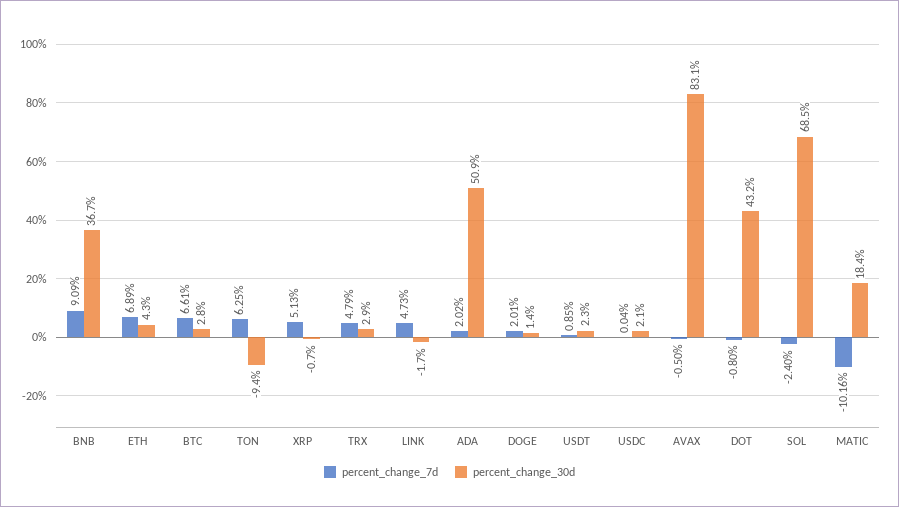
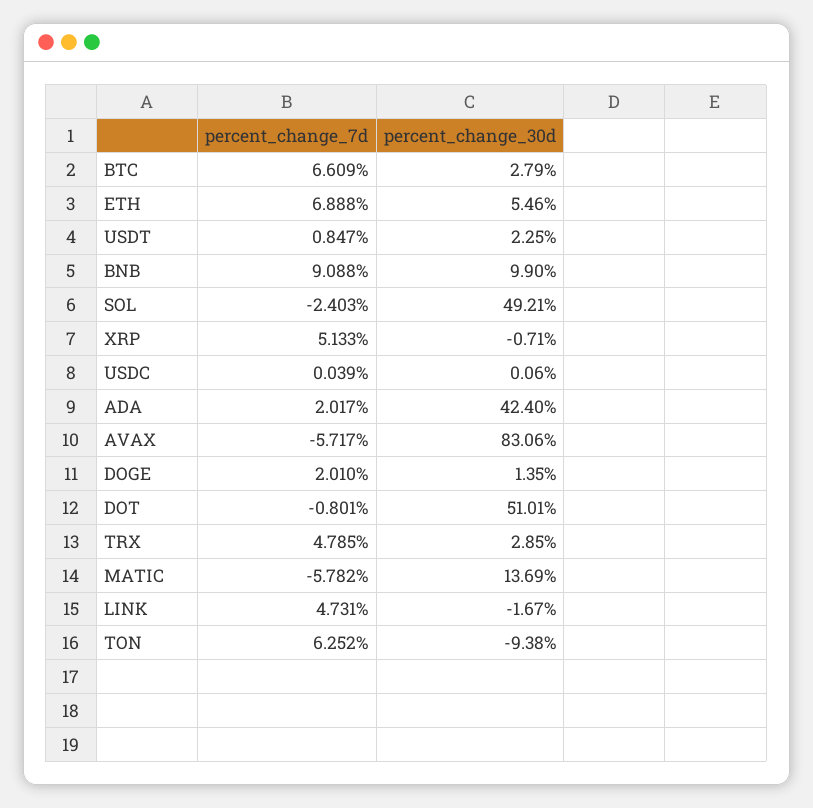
percent_change_30d, BNB: 36.7 -> 9.9
percent_change_30d, ETH: 4.3 -> 5.46
percent_change_30d, ADA: 50.9 -> 42.4
percent_change_30d, USDC: 2.1 -> 0.06
percent_change_7d, AVAX: -0.5 -> -5.717
percent_change_30d, DOT: 43.2 -> 51.01
percent_change_30d, SOL: 68.5 -> 49.21
percent_change_7d, MATIC: -10.16 -> -5.782
percent_change_30d, MATIC: 18.4 -> 13.69

